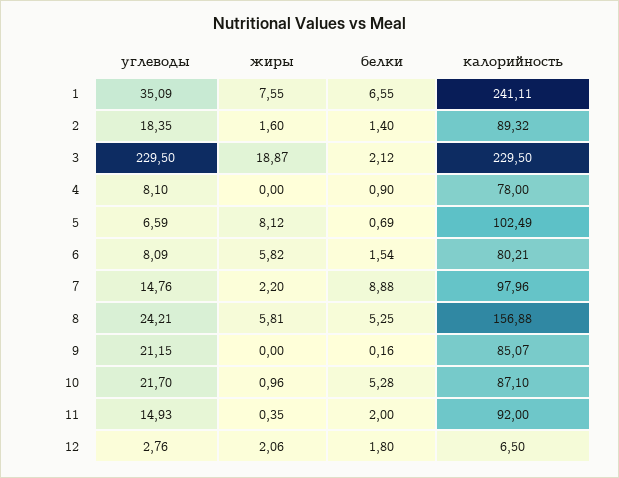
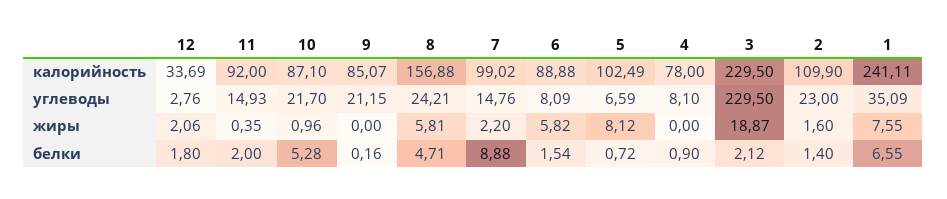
углеводы, 2: 18.35 -> 23
калорийность, 2: 89.32 -> 109.9
белки, 5: 0.69 -> 0.72
калорийность, 6: 80.21 -> 88.88
калорийность, 7: 97.96 -> 99.02
белки, 8: 5.25 -> 4.71
калорийность, 12: 6.5 -> 33.69

